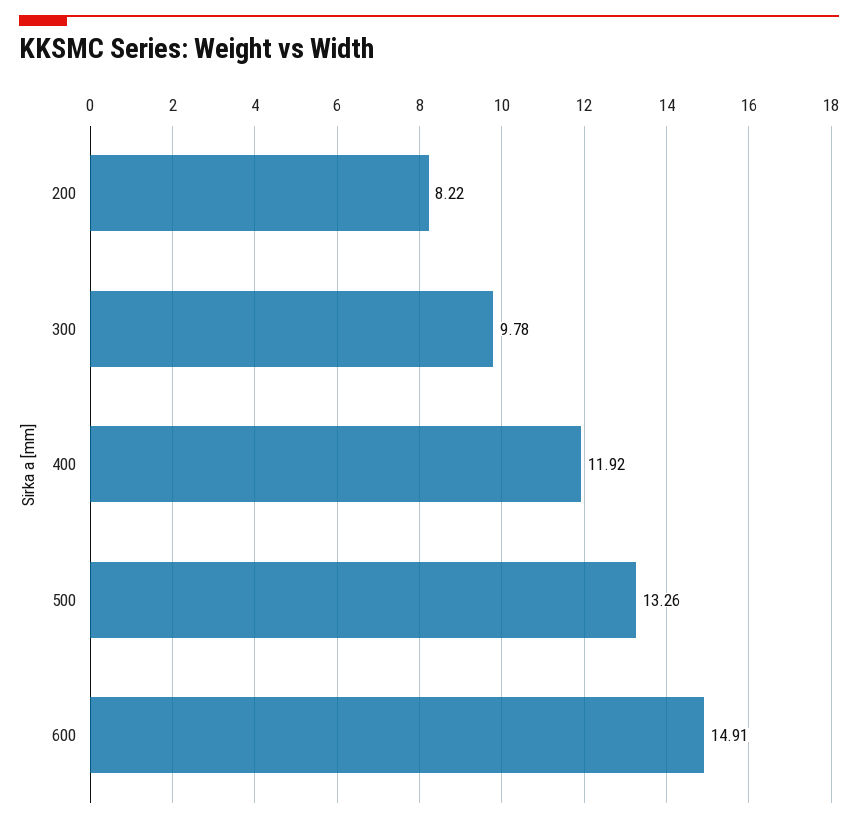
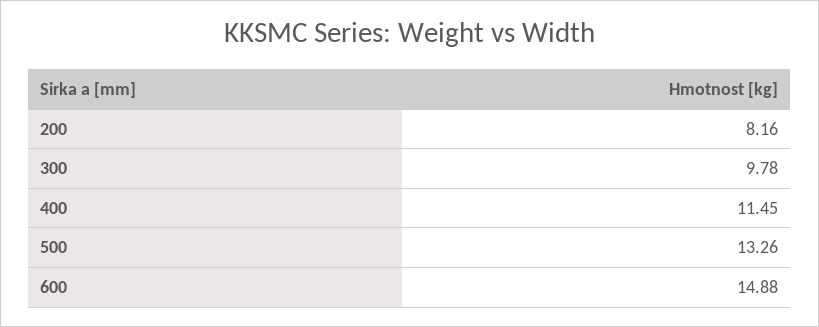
200: 8.22 -> 8.16
400: 11.92 -> 11.45
600: 14.91 -> 14.88

